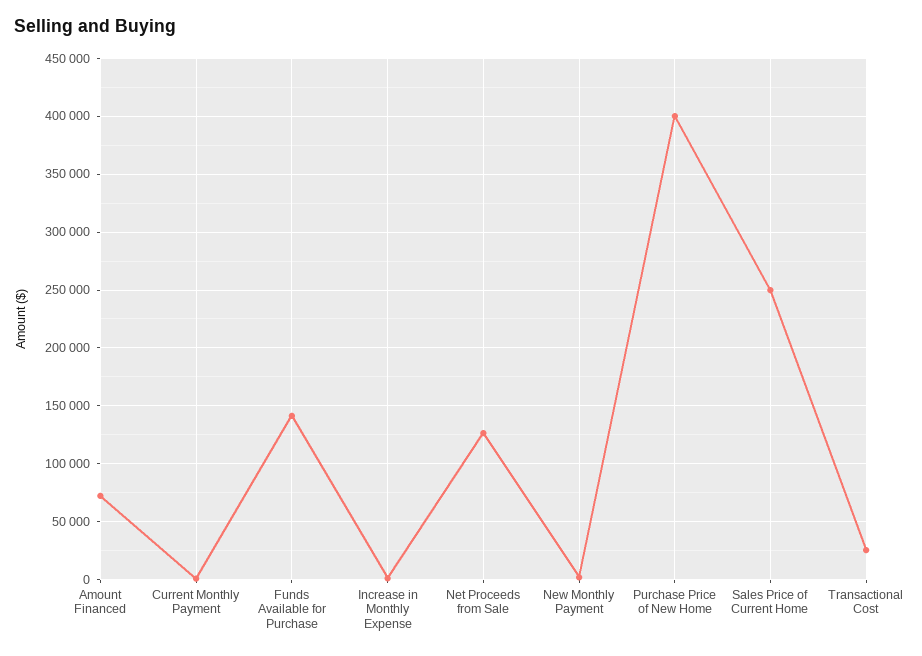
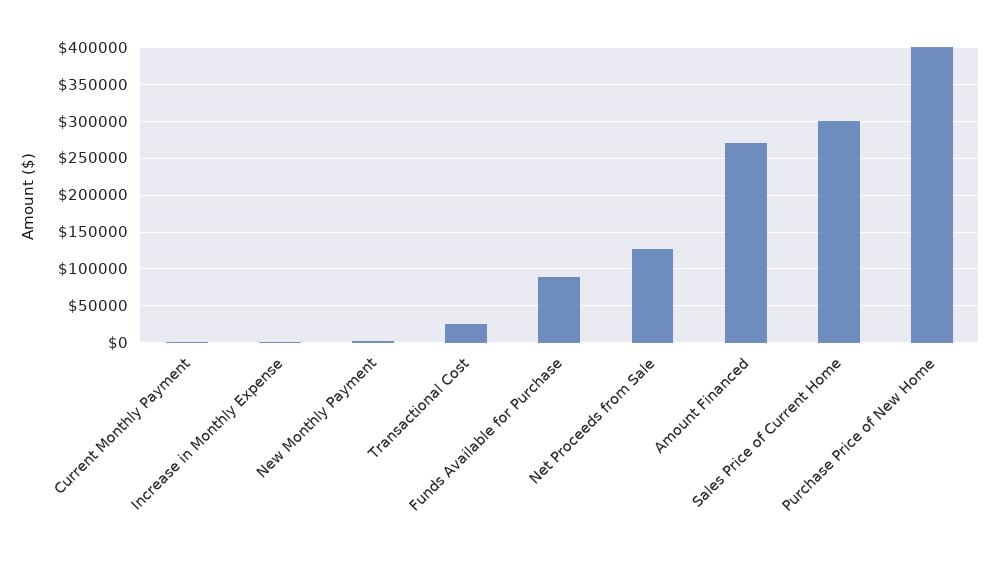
Amount Financed: 70000 -> 270000
Funds Available for Purchase: 140000 -> 90000
Sales Price of Current Home: 250000 -> 300000

